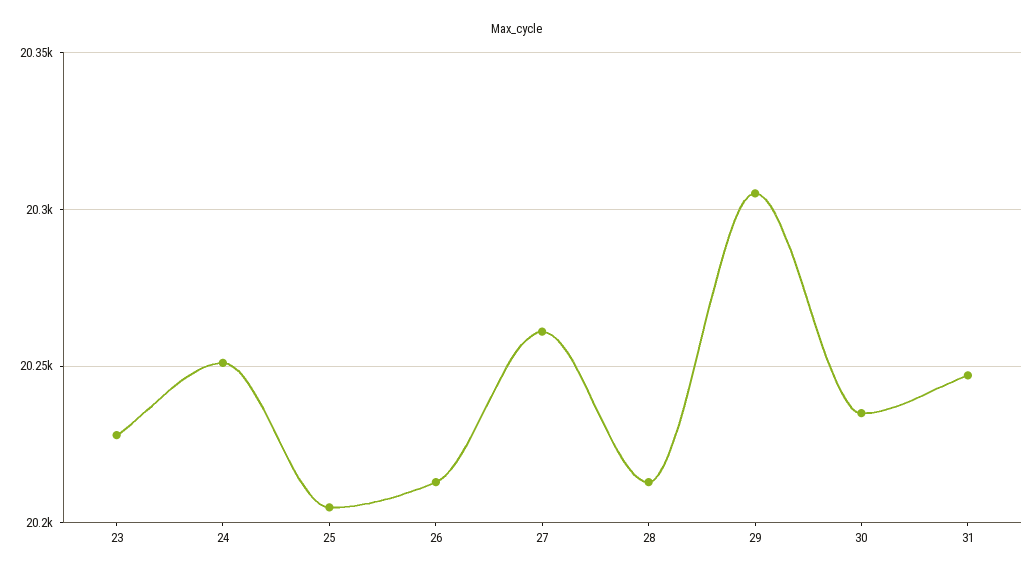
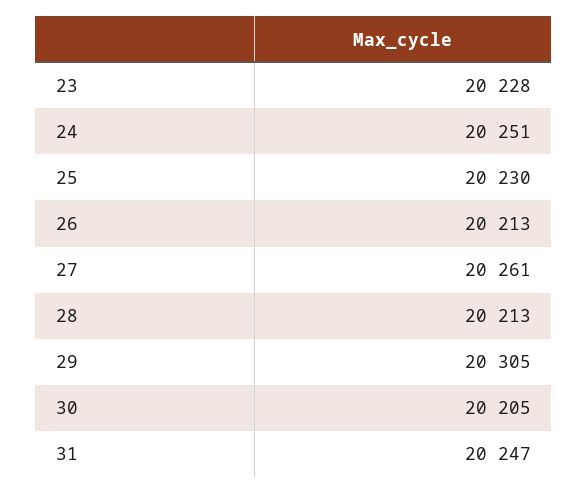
25: 20205 -> 20230
30: 20235 -> 20205

